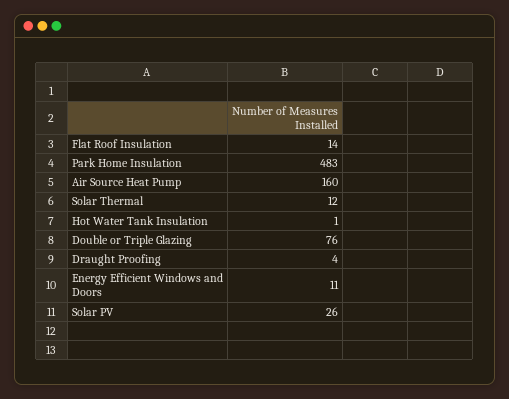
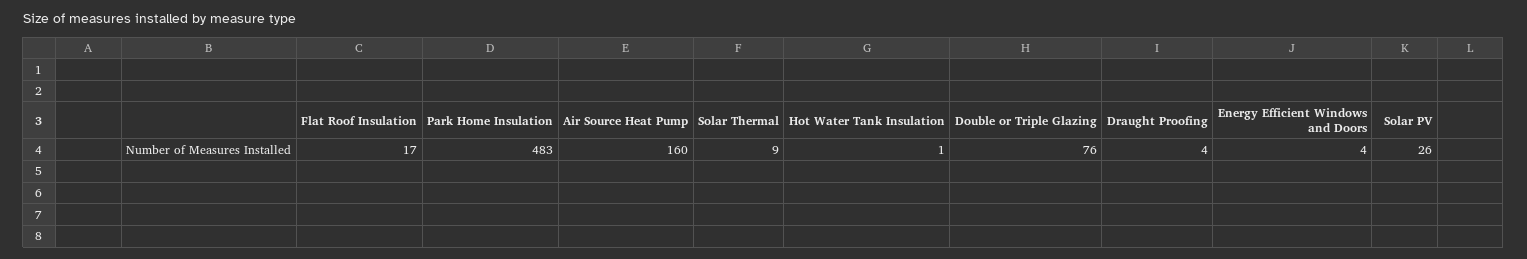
Flat Roof Insulation: 14 -> 17
Solar Thermal: 12 -> 9
Energy Efficient Windows and Doors: 11 -> 4

